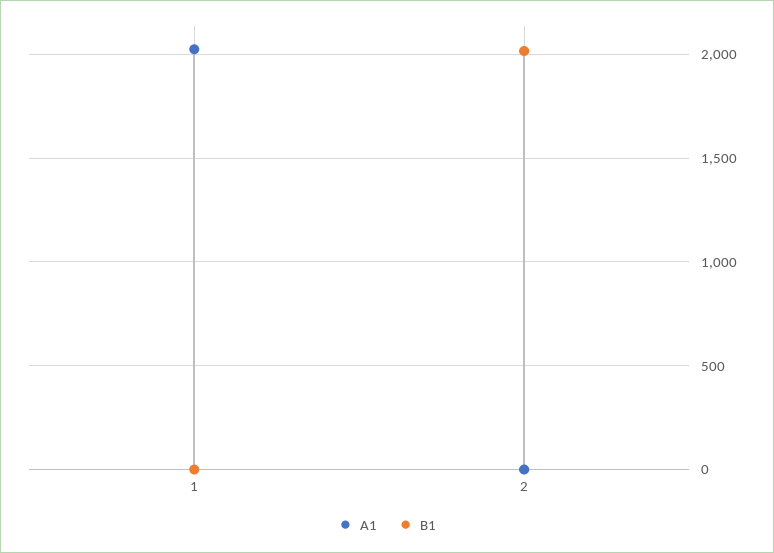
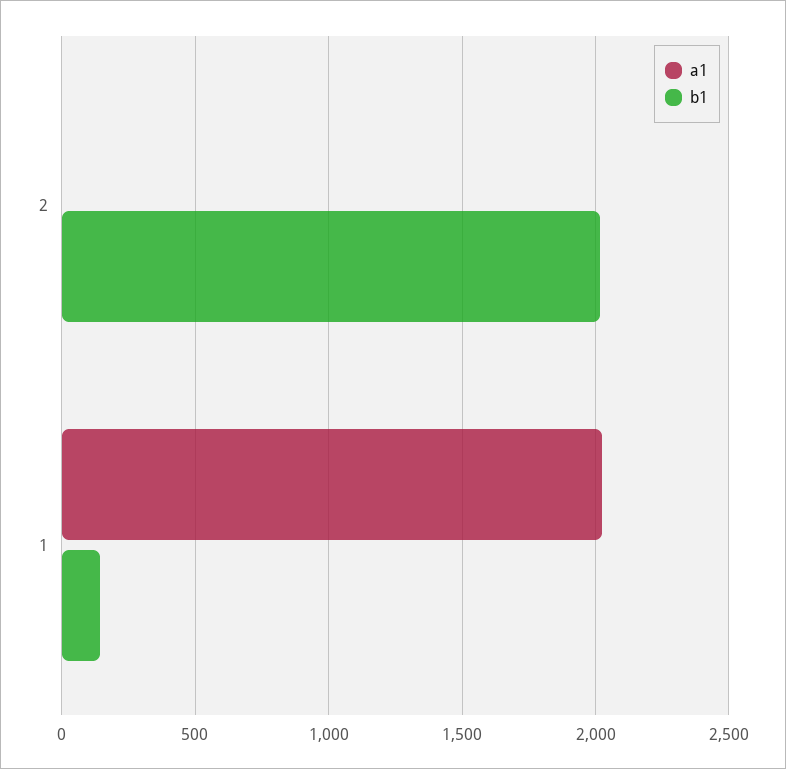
B1, 1: 0 -> 150

